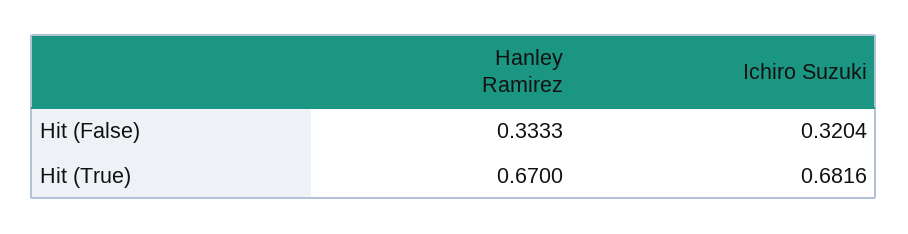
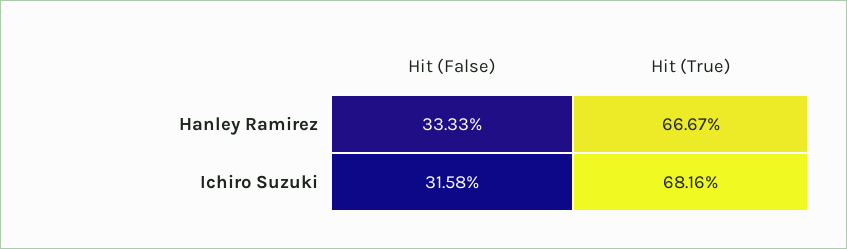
Ichiro Suzuki, Hit (False): 0.3204 -> 0.3158
Hanley Ramirez, Hit (True): 0.67 -> 0.6667

